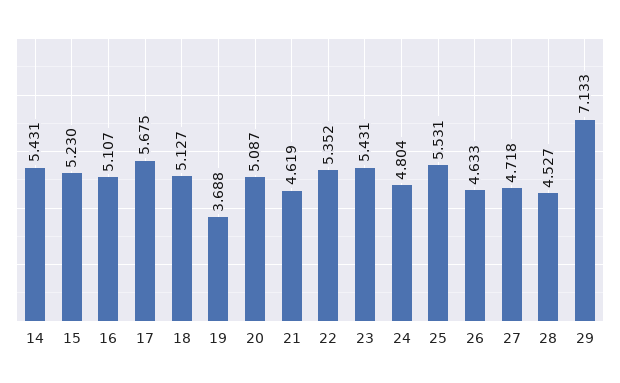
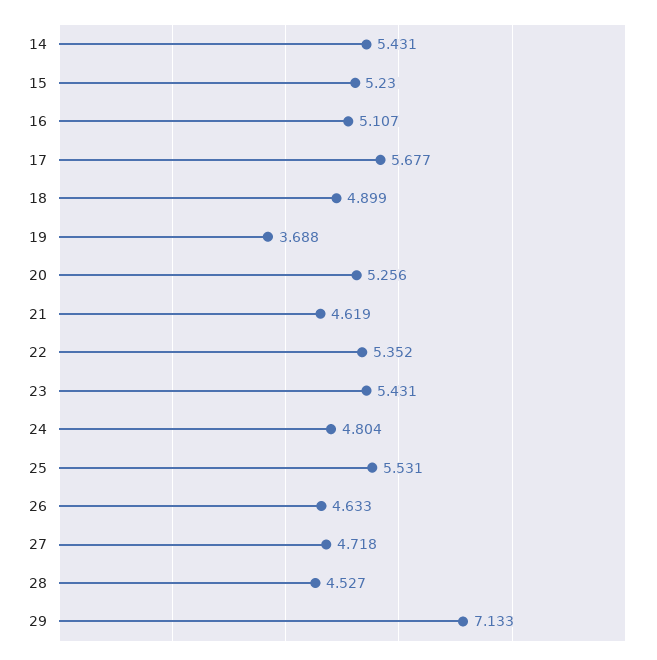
17: 5.675 -> 5.677
18: 5.127 -> 4.899
20: 5.087 -> 5.256

